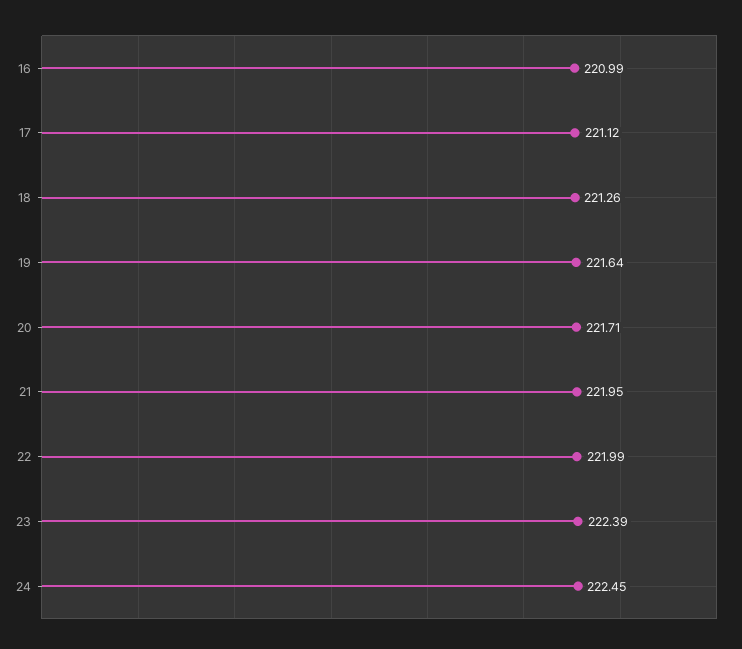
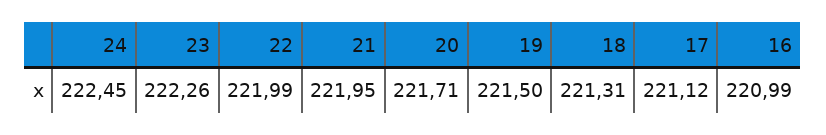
18: 221.26 -> 221.31
19: 221.64 -> 221.5
23: 222.39 -> 222.26

